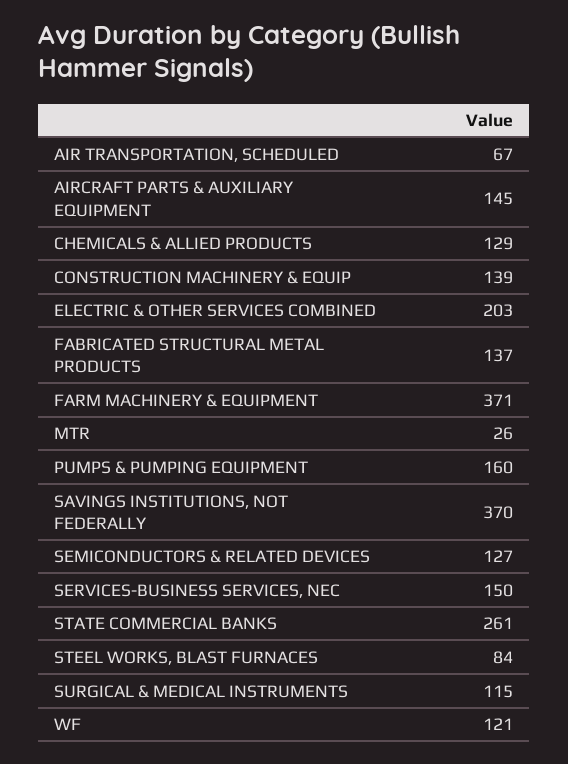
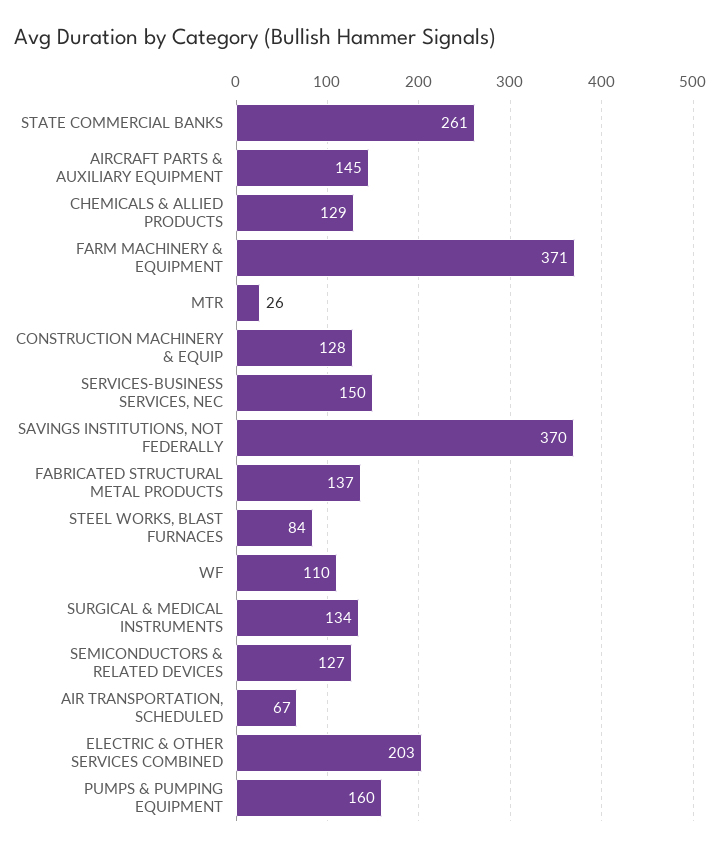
CONSTRUCTION MACHINERY & EQUIP: 139 -> 128
SURGICAL & MEDICAL INSTRUMENTS: 115 -> 134
WF: 121 -> 110

